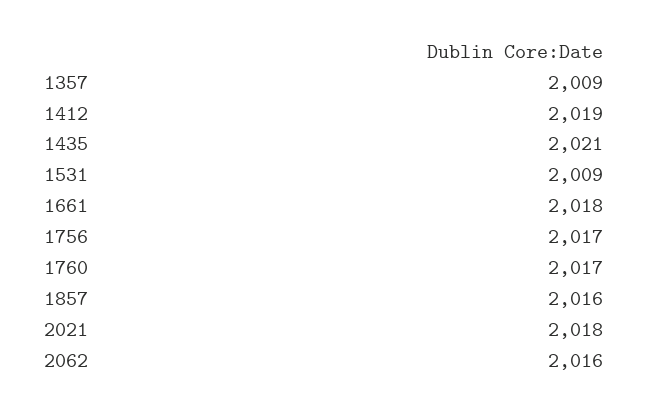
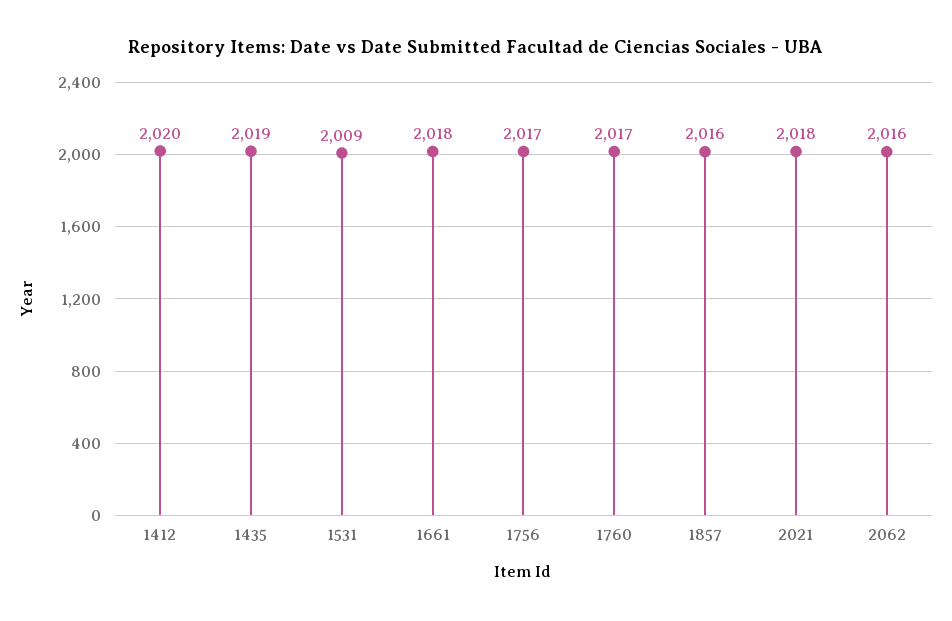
1357: 2009 -> none
1412: 2019 -> 2020
1435: 2021 -> 2019

